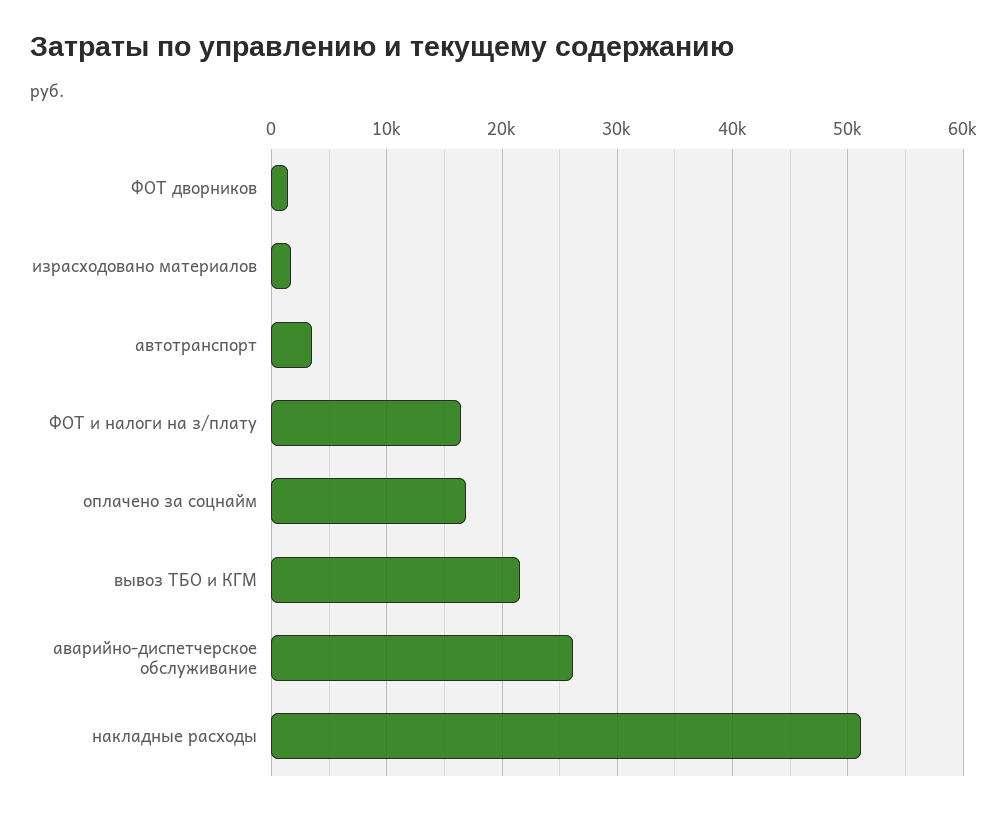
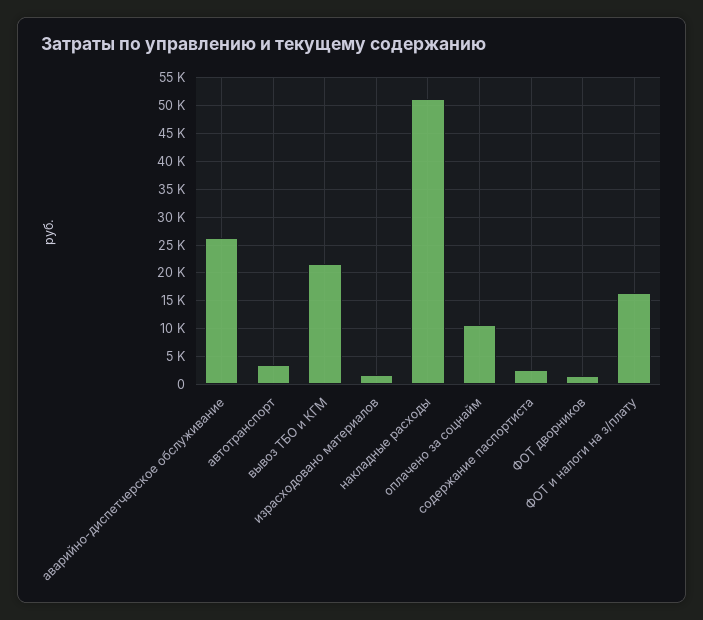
оплачено за соцнайм: 17000 -> 10000
содержание паспортиста: none -> 2500

